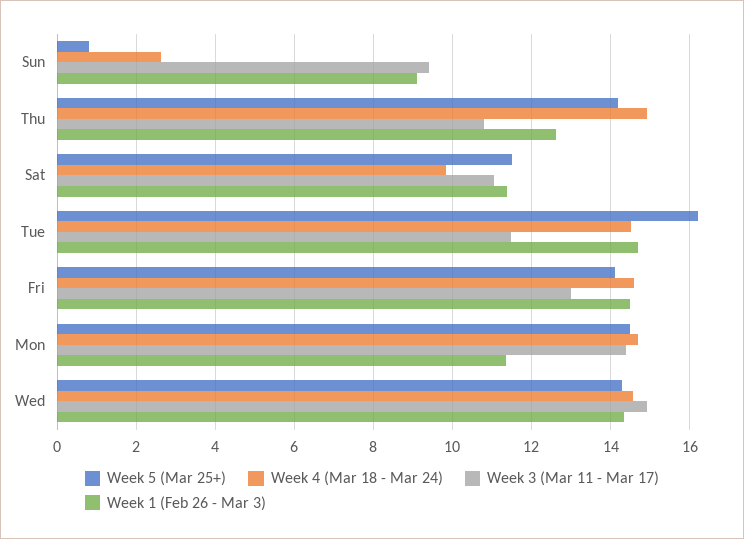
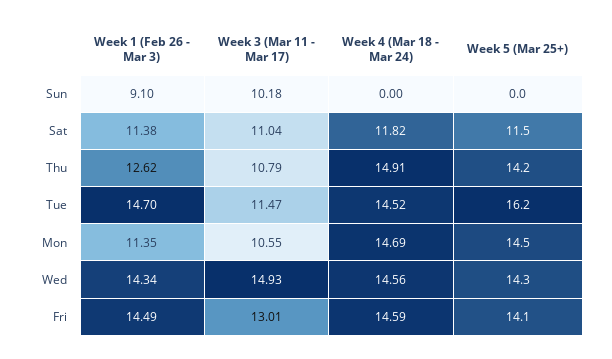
Week 5 (Mar 25+), Sun: 0.8 -> 0
Week 4 (Mar 18 - Mar 24), Sun: 2.6 -> 0
Week 3 (Mar 11 - Mar 17), Sun: 9.4 -> 10.18
Week 4 (Mar 18 - Mar 24), Sat: 9.8 -> 11.82
Week 3 (Mar 11 - Mar 17), Mon: 14.4 -> 10.55

